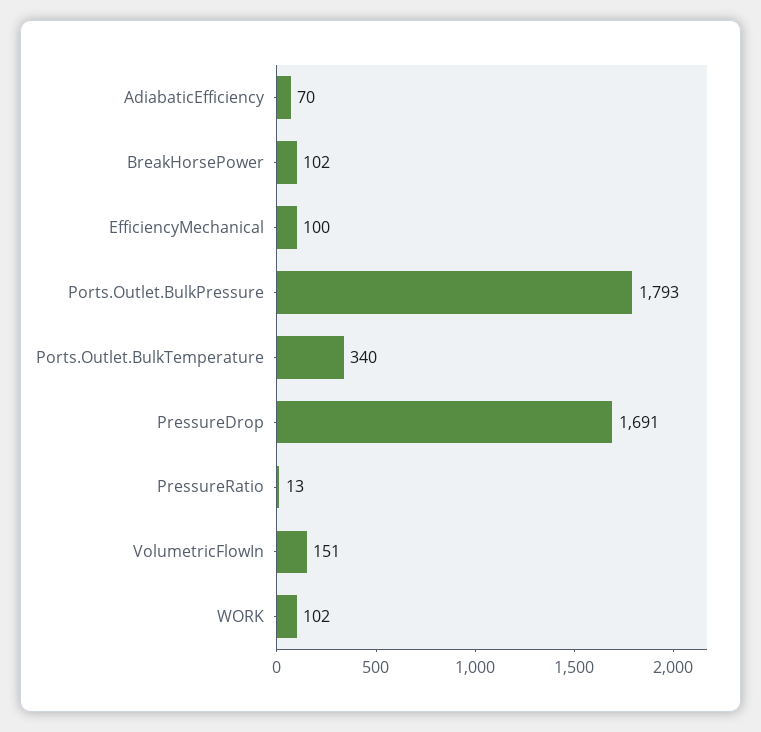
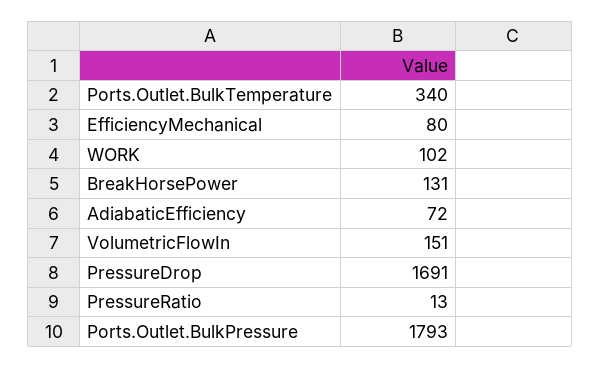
AdiabaticEfficiency: 70 -> 72
BreakHorsePower: 102 -> 131
EfficiencyMechanical: 100 -> 80

